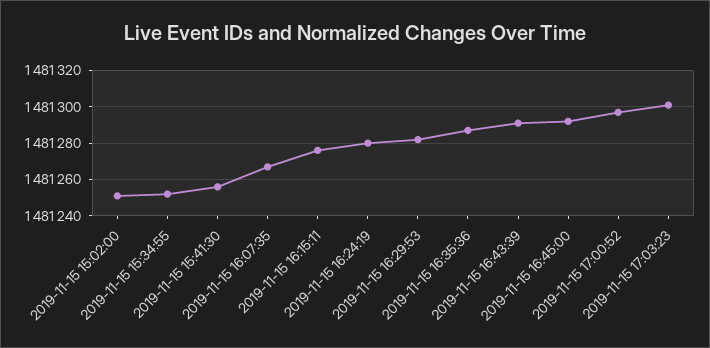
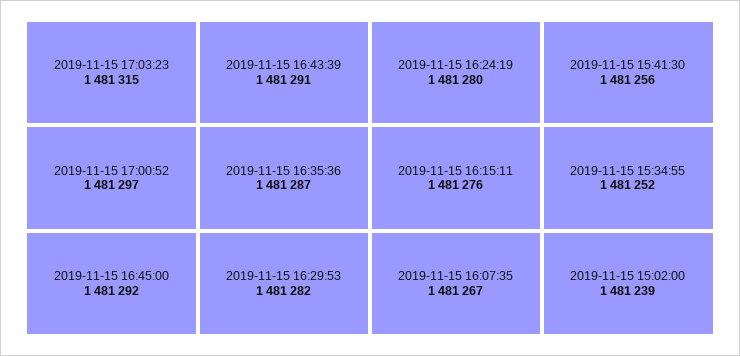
2019-11-15 15:02:00: 1481250 -> 1481239
2019-11-15 17:03:23: 1481300 -> 1481315

